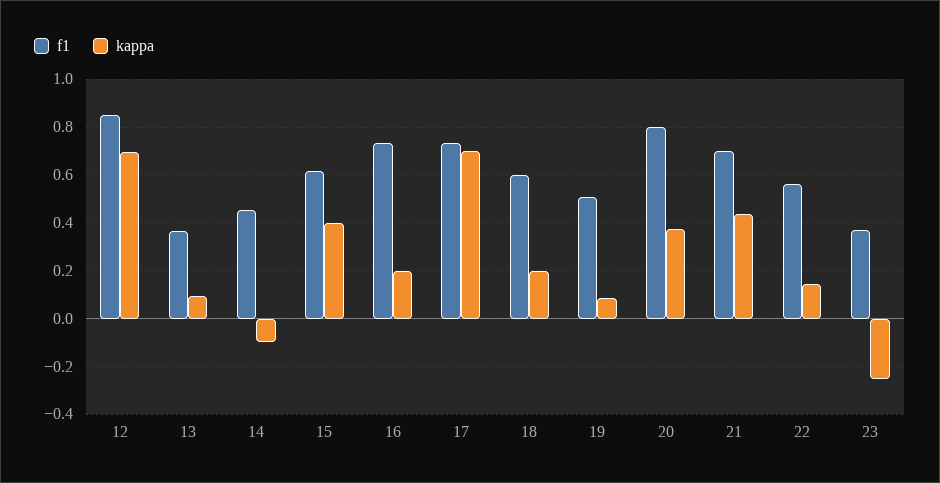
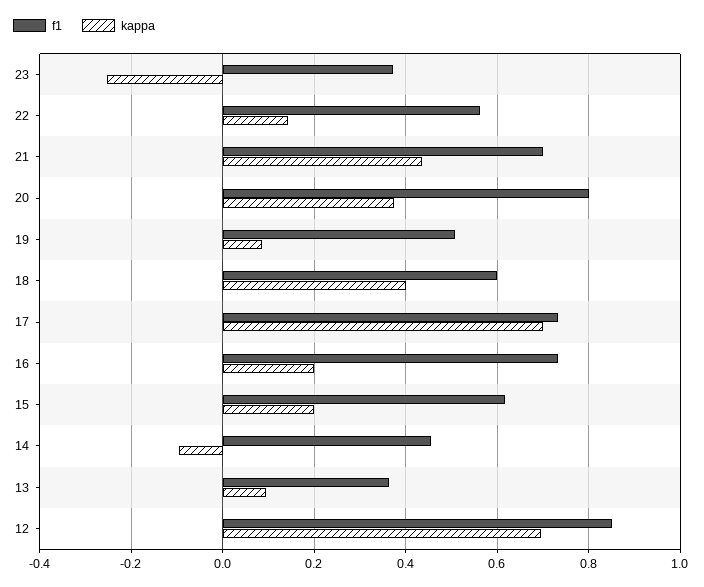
kappa, 15: 0.4 -> 0.2
kappa, 18: 0.2 -> 0.4

